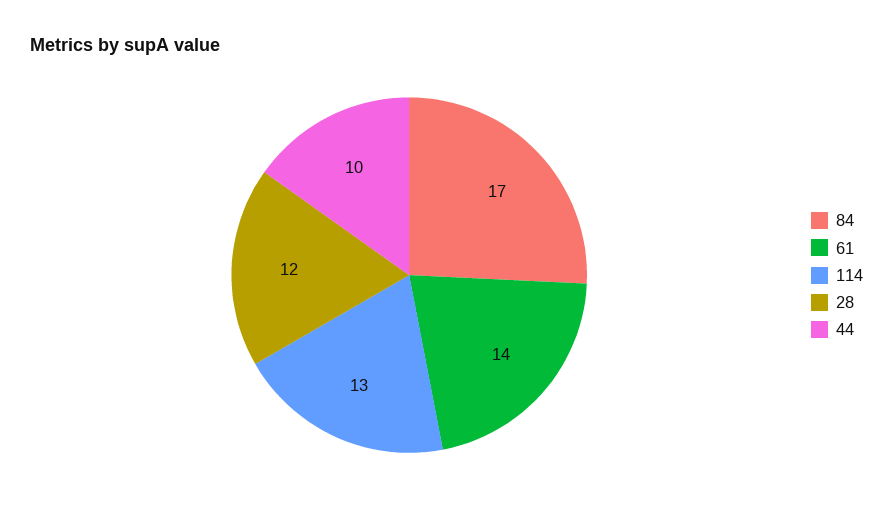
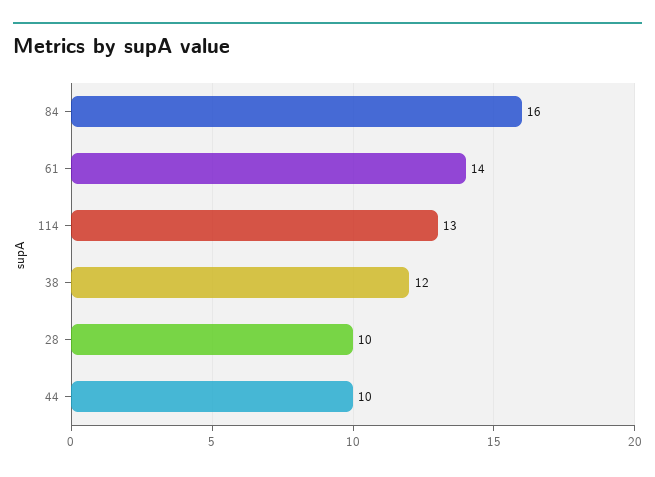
84: 17 -> 16
28: 12 -> 10
38: none -> 12

